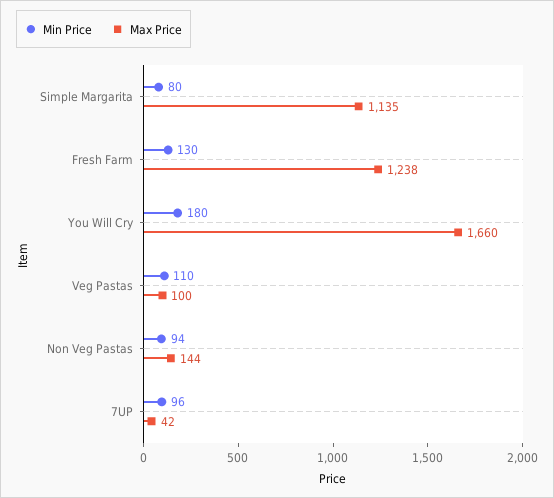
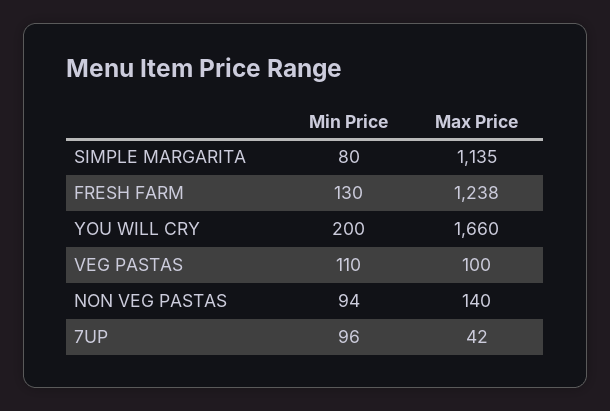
Min Price, You Will Cry: 180 -> 200
Max Price, Non Veg Pastas: 144 -> 140

